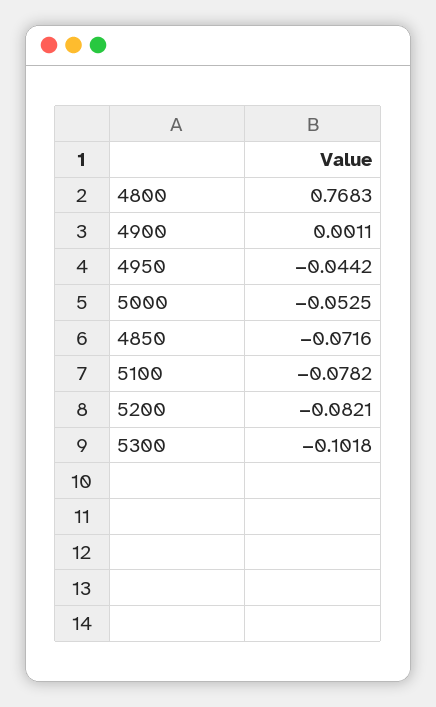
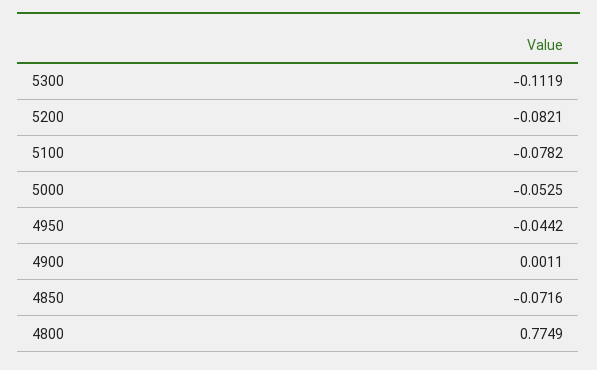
4800: 0.7683 -> 0.7749
5300: -0.1018 -> -0.1119

